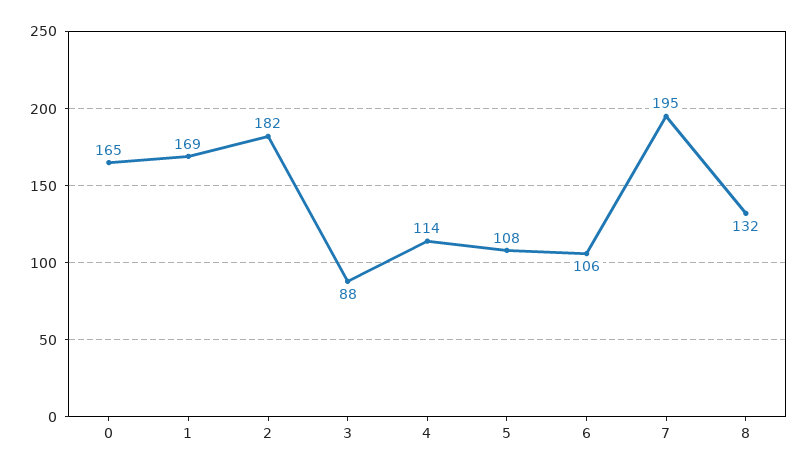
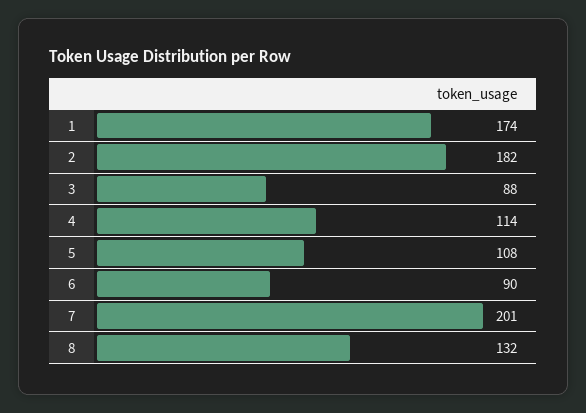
0: 165 -> none
1: 169 -> 174
6: 106 -> 90
7: 195 -> 201

